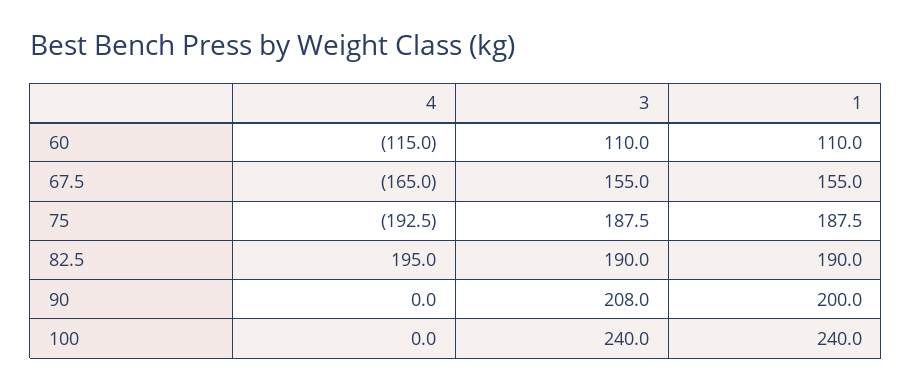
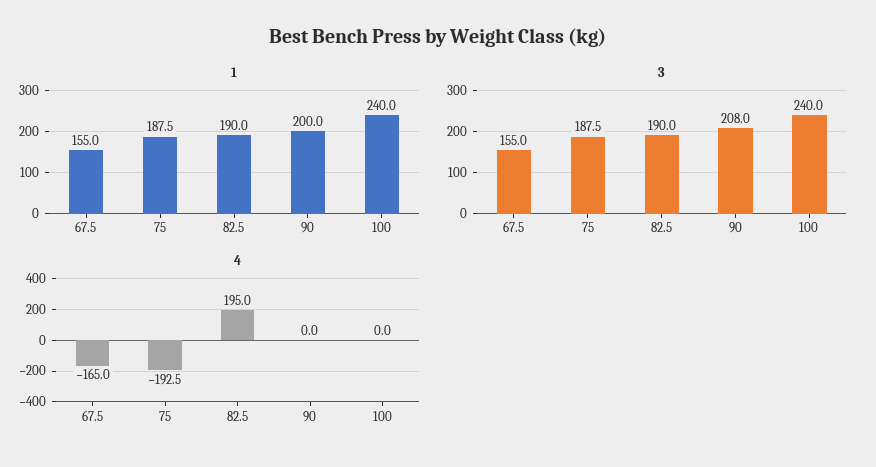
4, 60: -115 -> none
3, 60: 110 -> none
1, 60: 110 -> none

